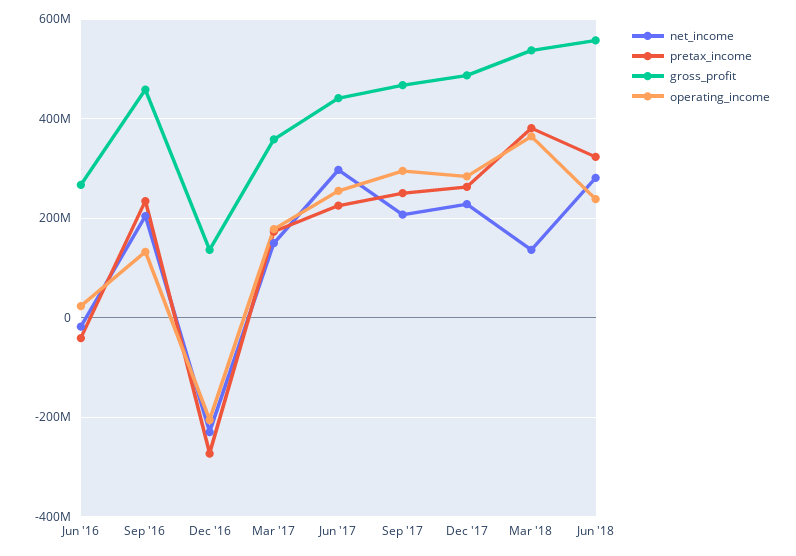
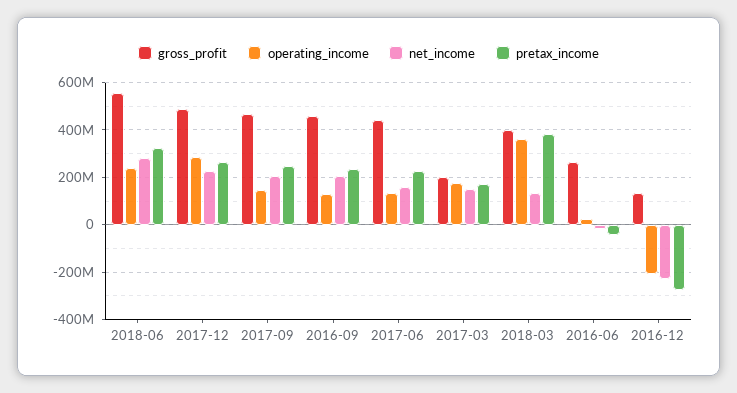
gross_profit, Mar '17: 360000000 -> 200000000
net_income, Jun '17: 300000000 -> 150000000
operating_income, Jun '17: 260000000 -> 150000000
operating_income, Sep '17: 300000000 -> 150000000
gross_profit, Mar '18: 540000000 -> 400000000

